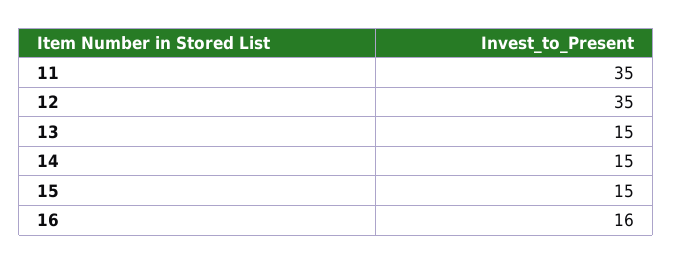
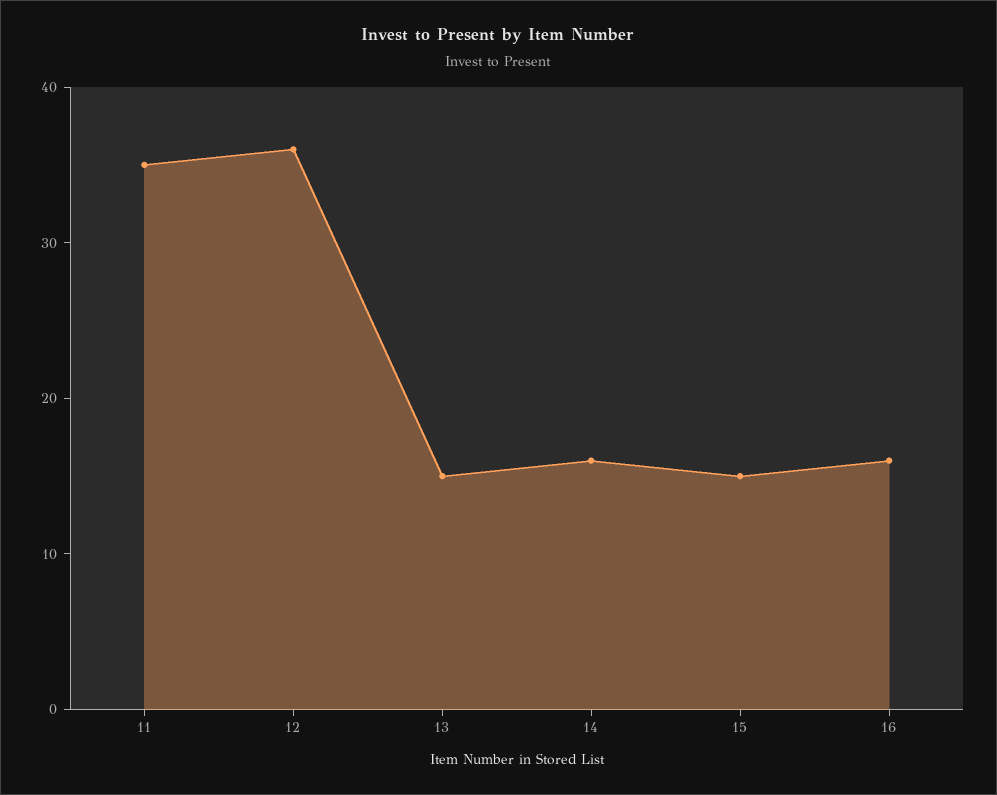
12: 35 -> 36
14: 15 -> 16

